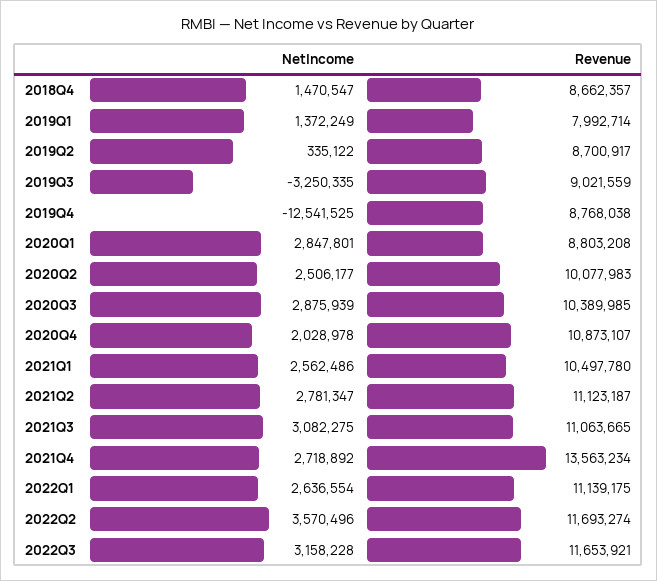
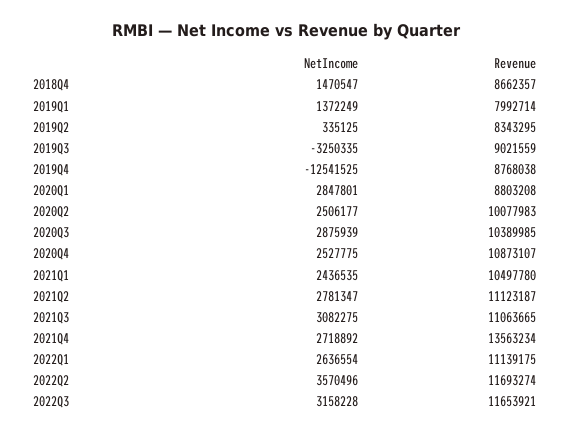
NetIncome, 2019Q2: 335122 -> 335125
Revenue, 2019Q2: 8700917 -> 8343295
NetIncome, 2020Q4: 2028978 -> 2527775
NetIncome, 2021Q1: 2562486 -> 2436535

